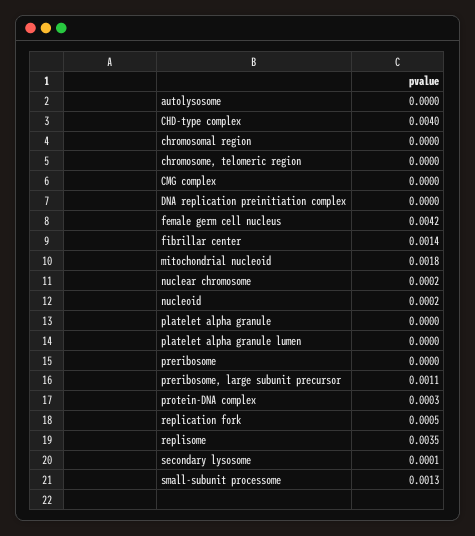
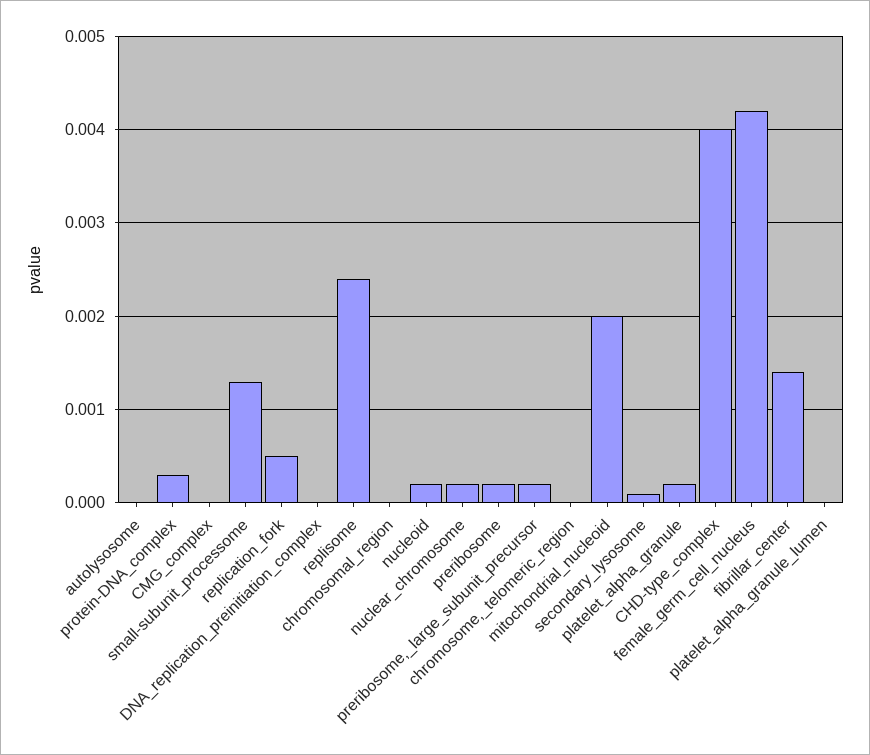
mitochondrial nucleoid: 0.0018 -> 0.002
platelet alpha granule: 0 -> 0.0002
preribosome: 0 -> 0.0002
preribosome, large subunit precursor: 0.0011 -> 0.0002
replisome: 0.0035 -> 0.0024

